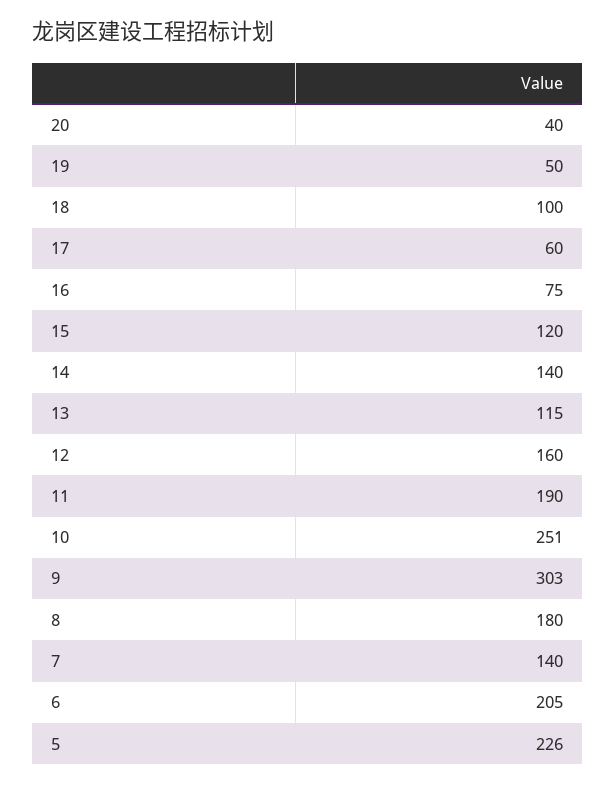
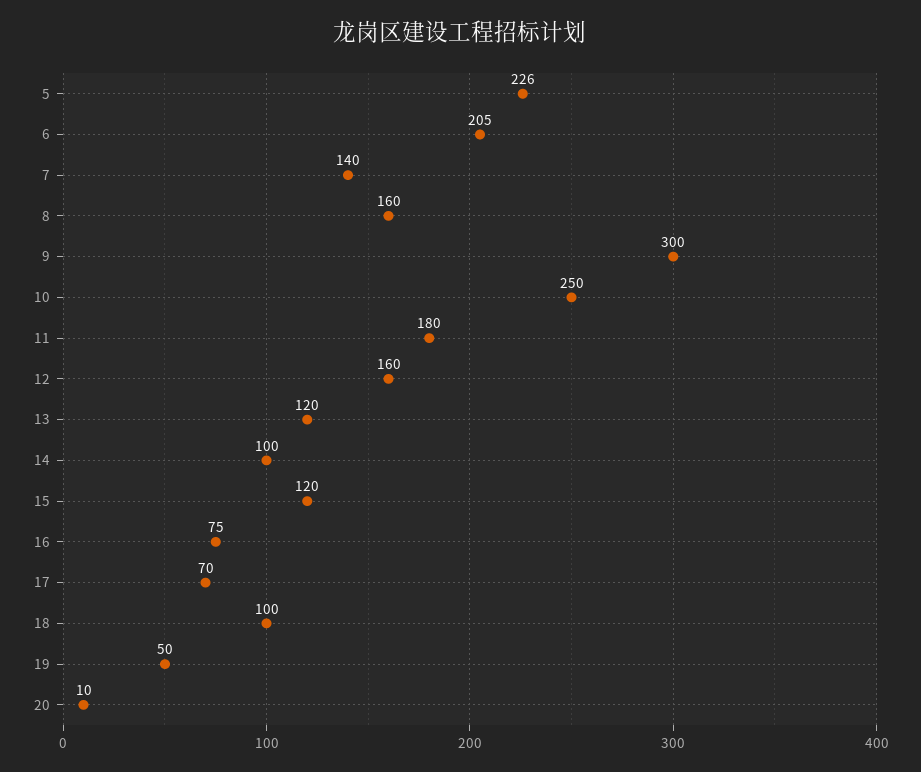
20: 40 -> 10
17: 60 -> 70
14: 140 -> 100
13: 115 -> 120
11: 190 -> 180
10: 251 -> 250
9: 303 -> 300
8: 180 -> 160

